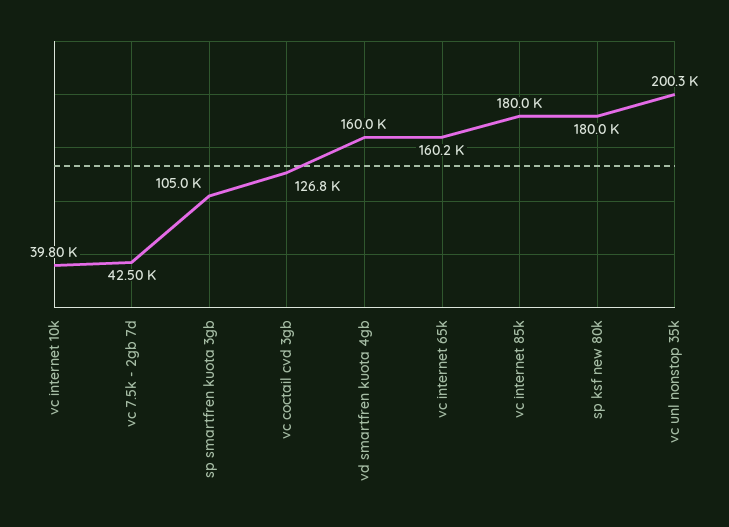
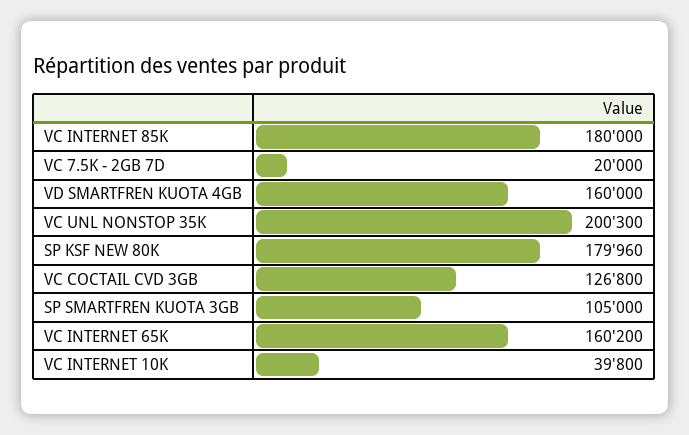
vc 7.5k - 2gb 7d: 42500 -> 20000
sp ksf new 80k: 180000 -> 179960

